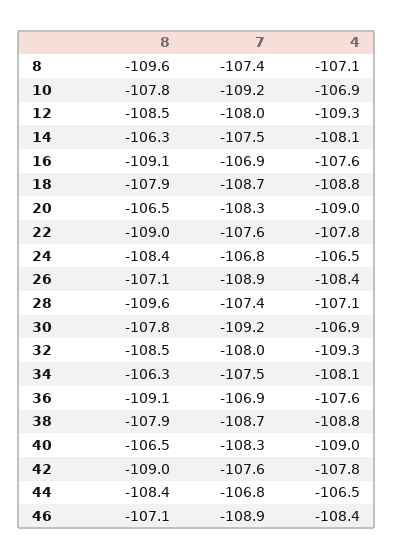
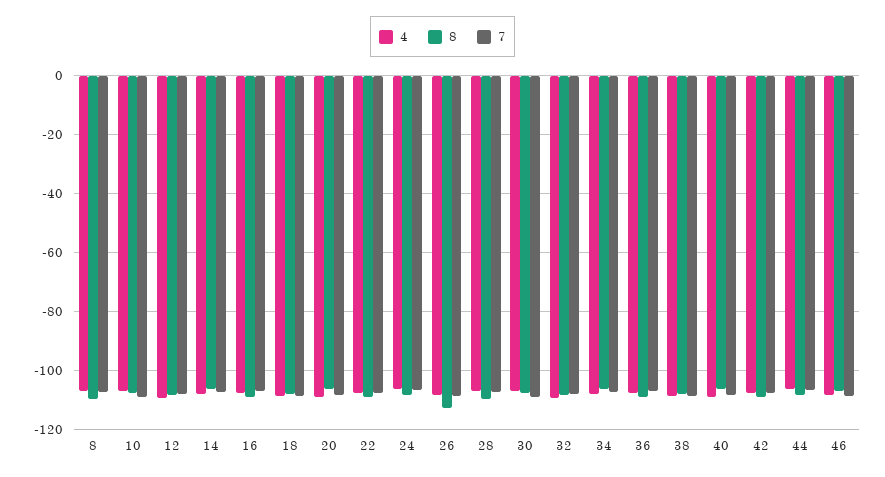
8, 26: -107.1 -> -112.5

